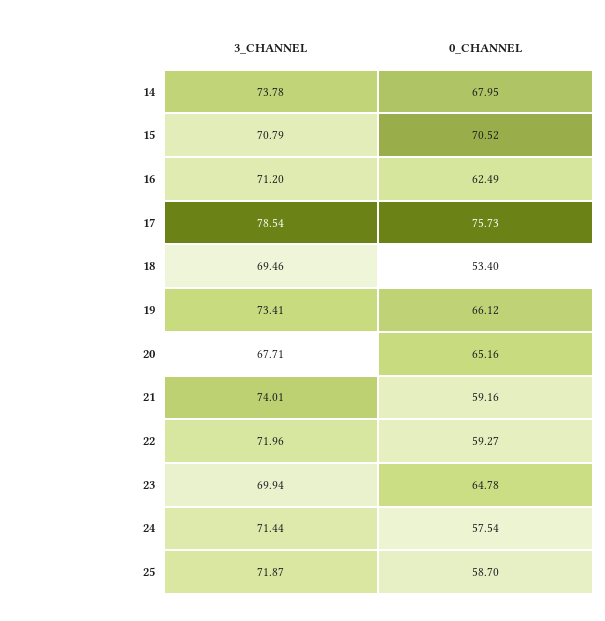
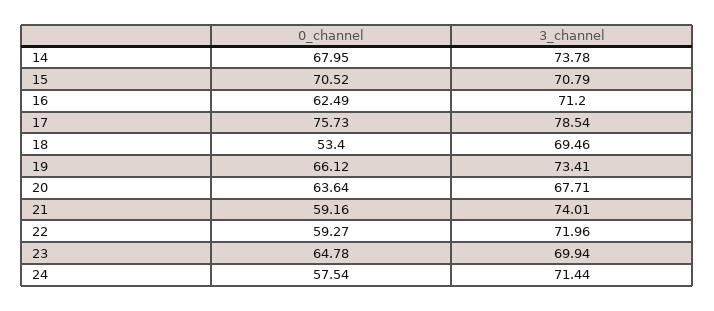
0_CHANNEL, 20: 65.16 -> 63.64
3_CHANNEL, 25: 71.87 -> none
0_CHANNEL, 25: 58.7 -> none

